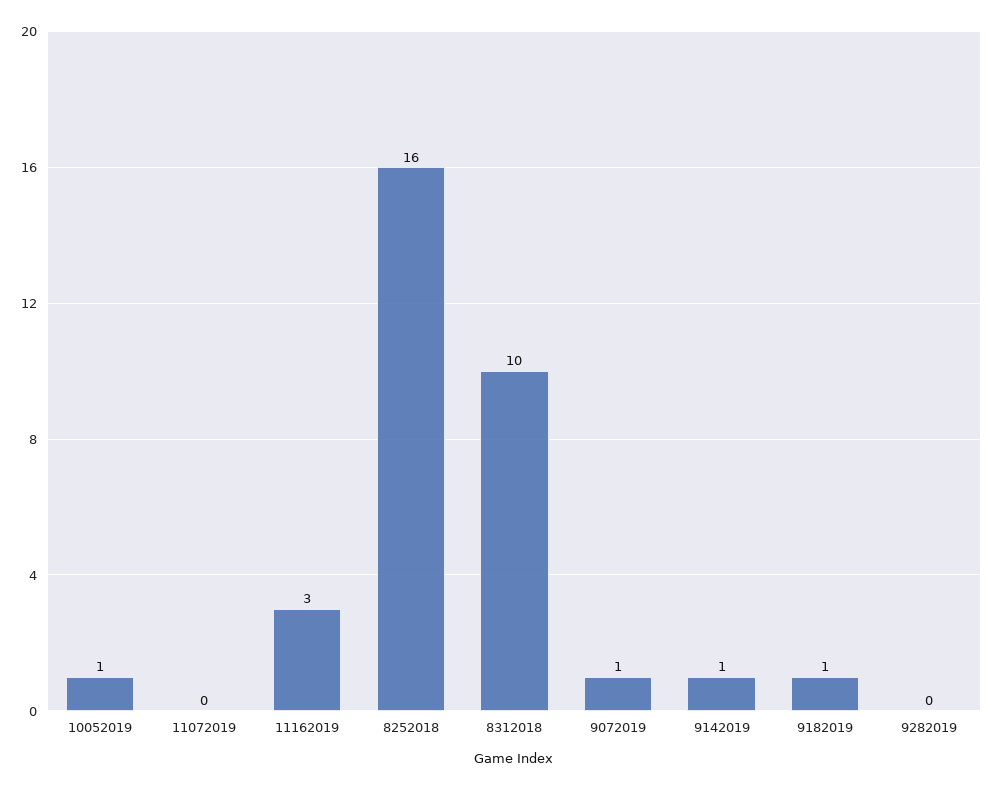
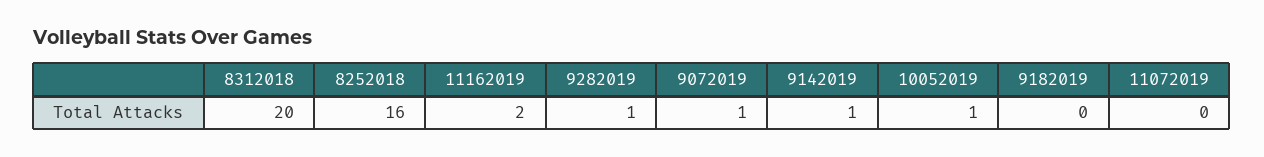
11162019: 3 -> 2
8312018: 10 -> 20
9182019: 1 -> 0
9282019: 0 -> 1

